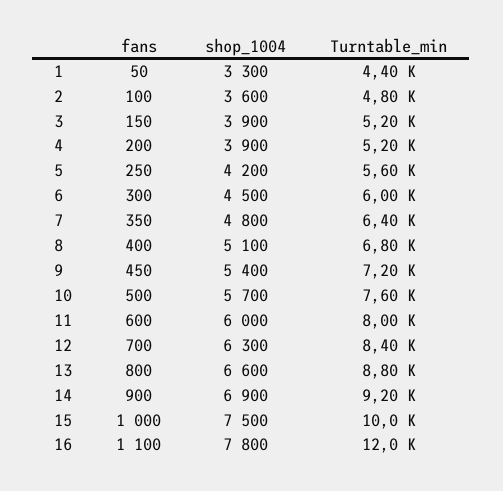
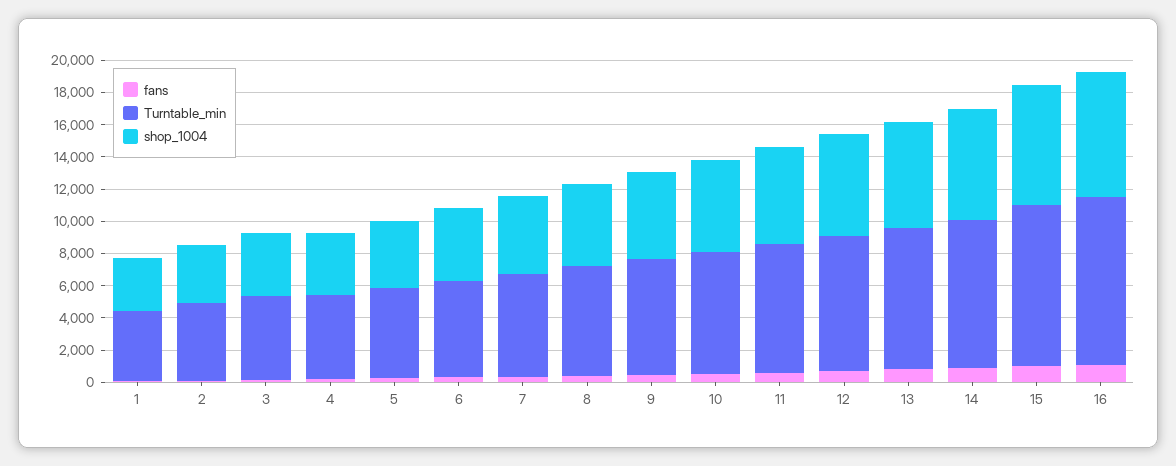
Turntable_min, 16: 12000 -> 10500

